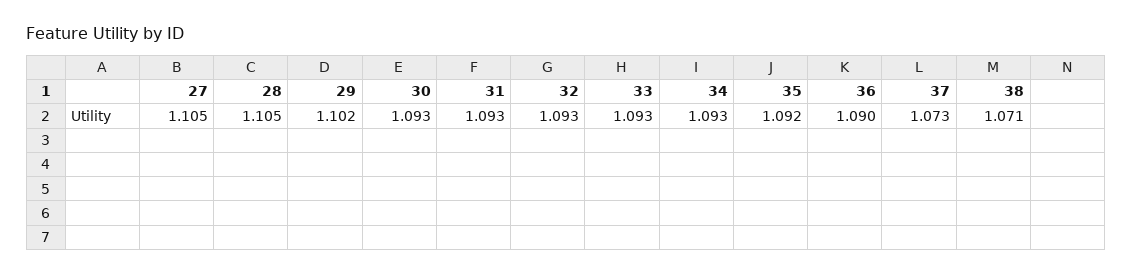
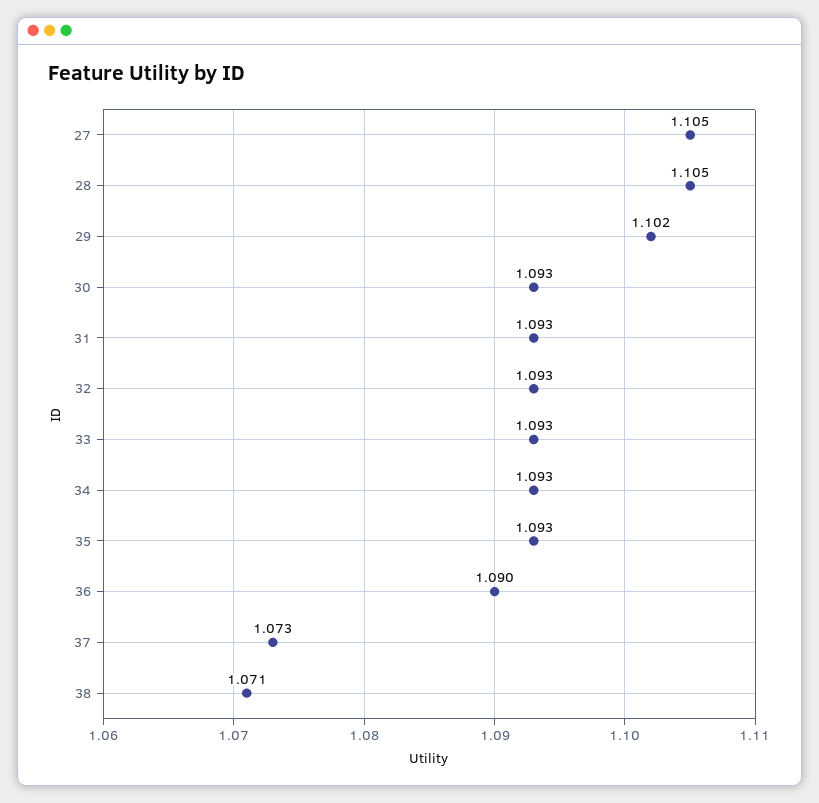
35: 1.092 -> 1.093

